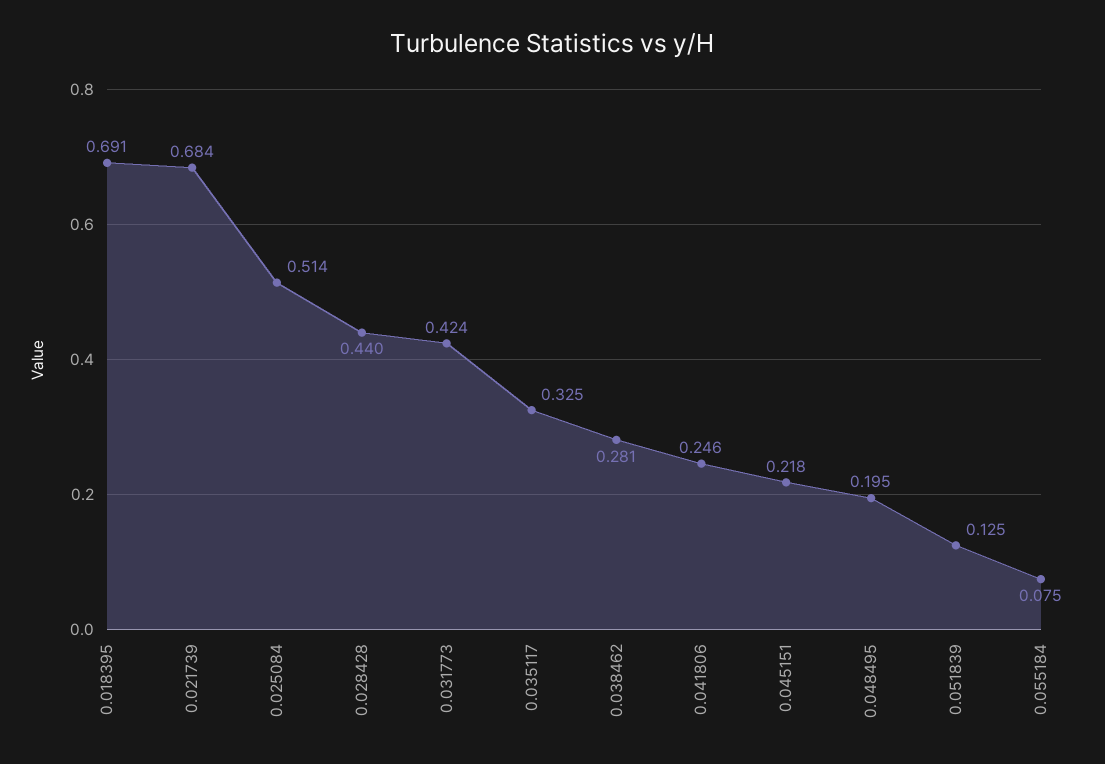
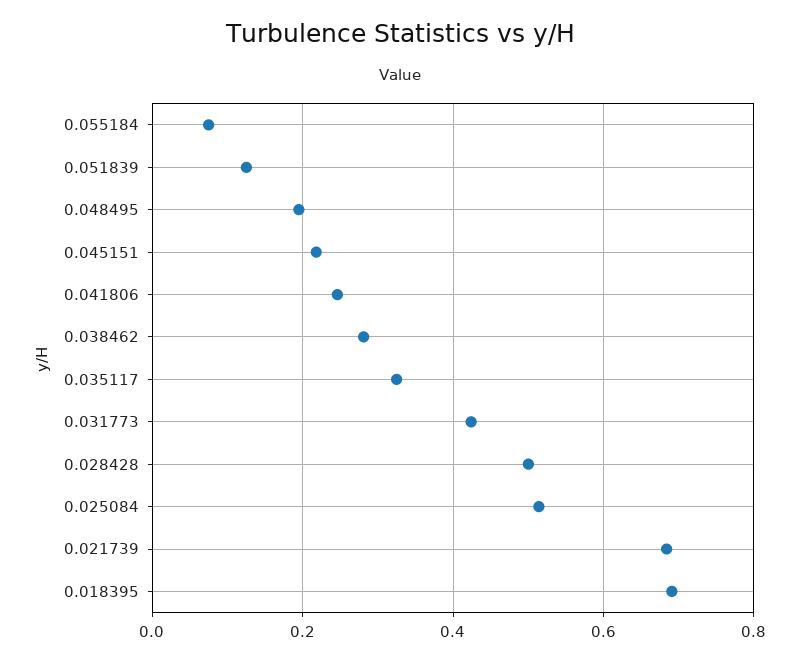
0.028428: 0.44 -> 0.5

